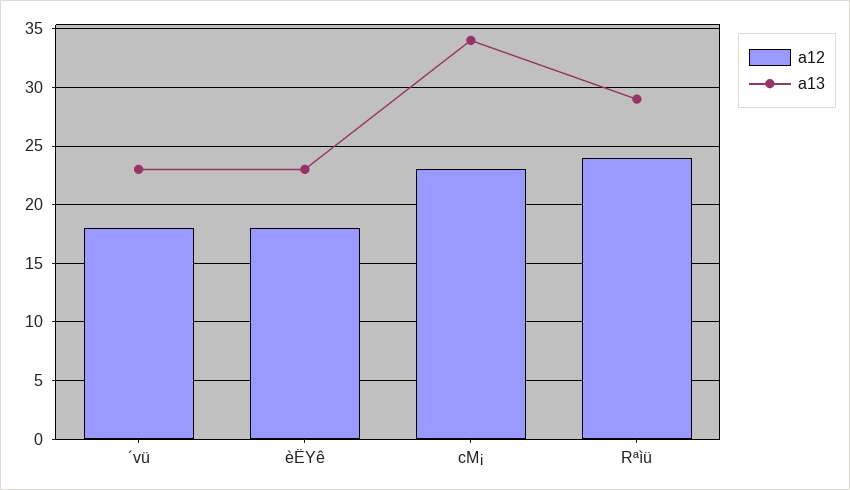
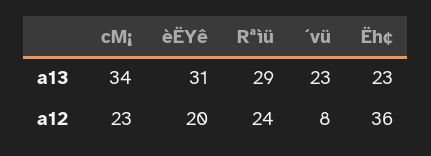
a12, ´vü: 18 -> 8
a12, èËYê: 18 -> 20
a13, èËYê: 23 -> 31
a13, Ëh¢: none -> 23
a12, Ëh¢: none -> 36

